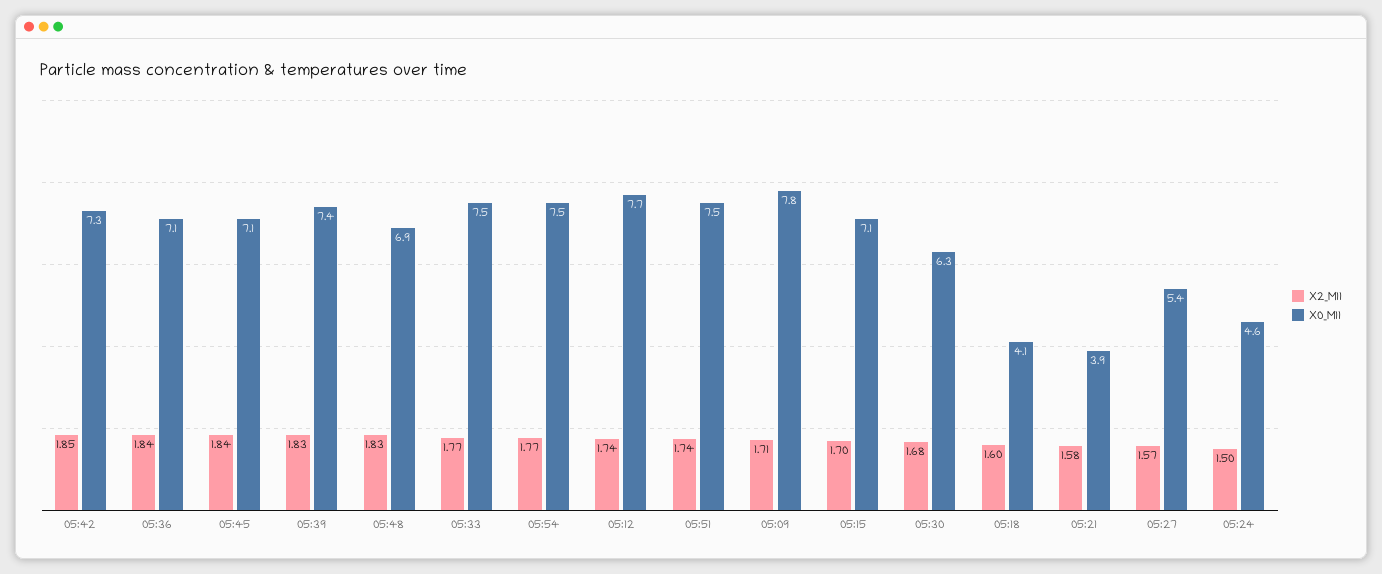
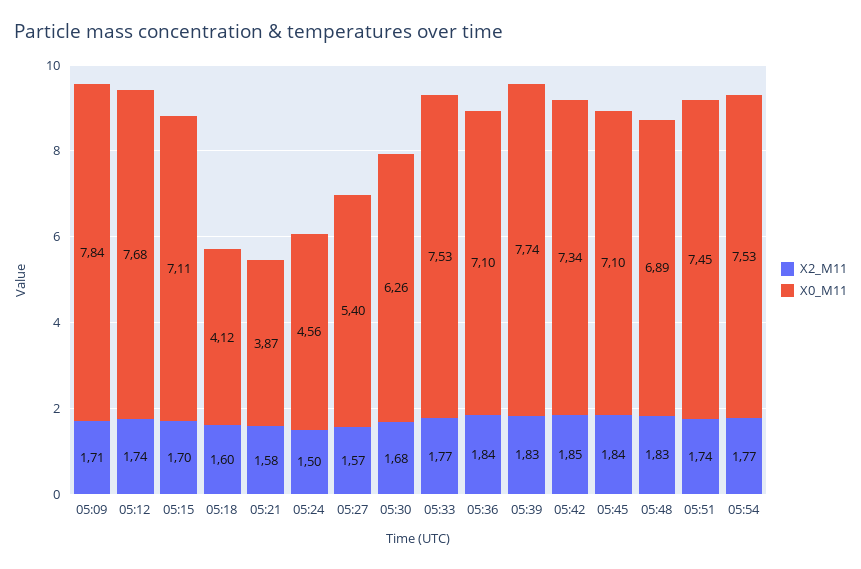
X0_M11, 05:39: 7.4 -> 7.74

